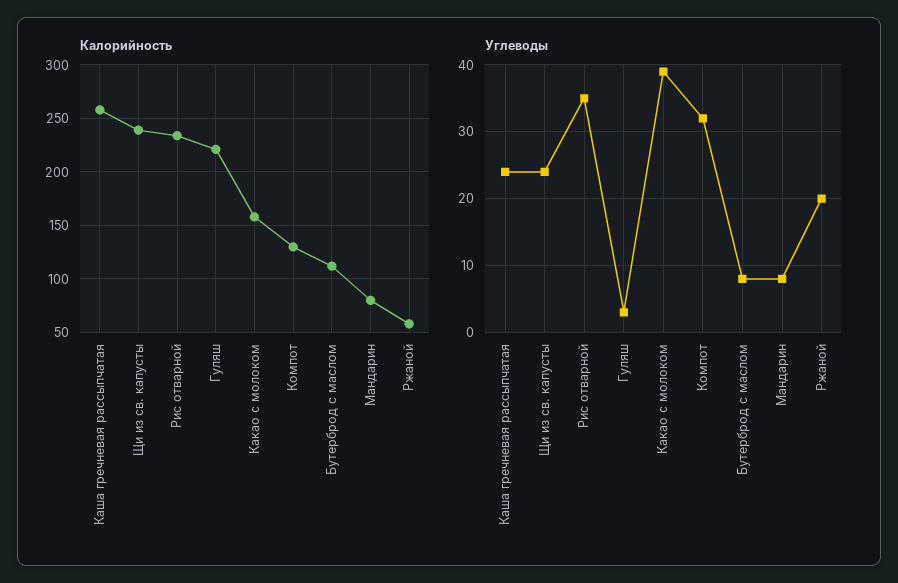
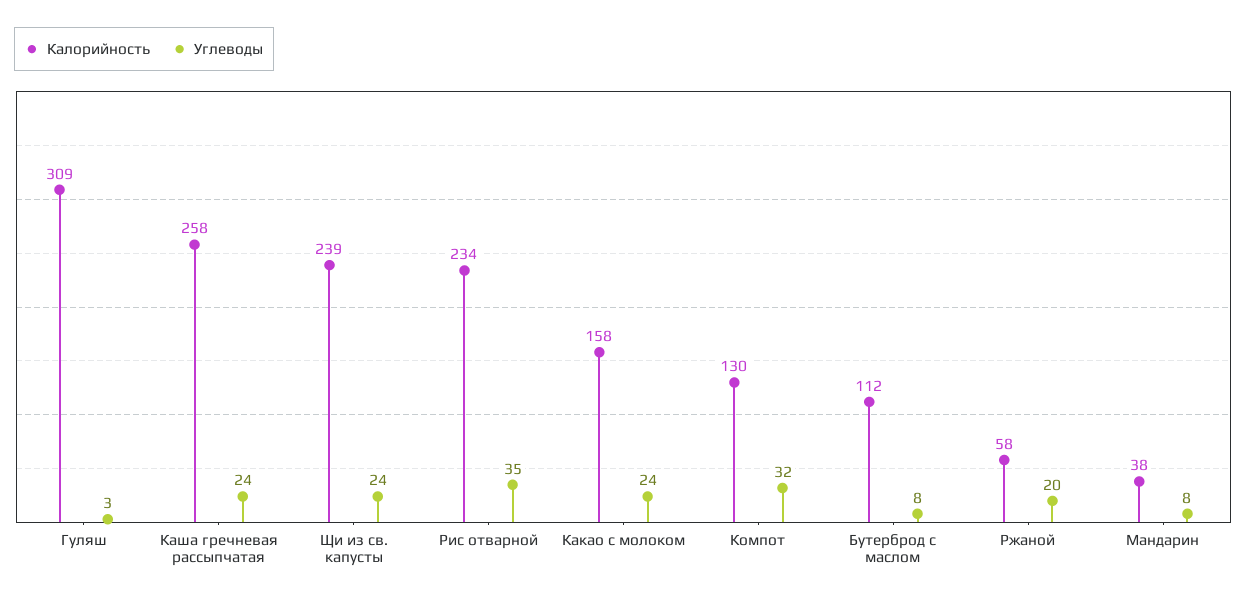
Калорийность, Гуляш: 220 -> 309
Калорийность, Мандарин: 80 -> 38
Углеводы, Какао с молоком: 39 -> 24

